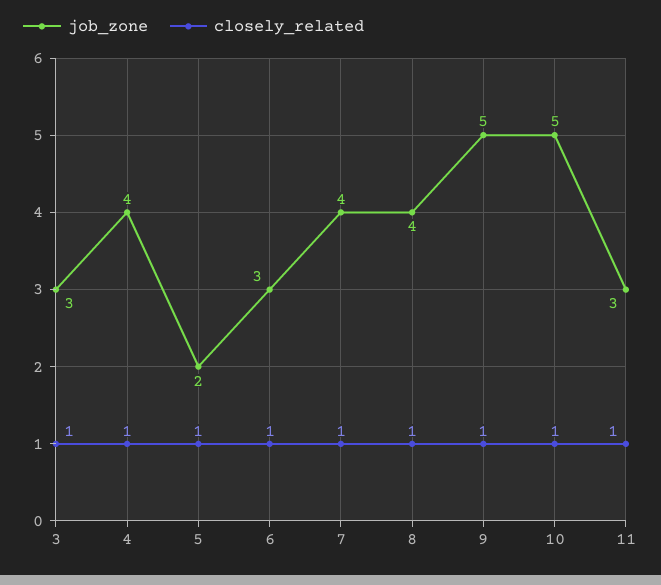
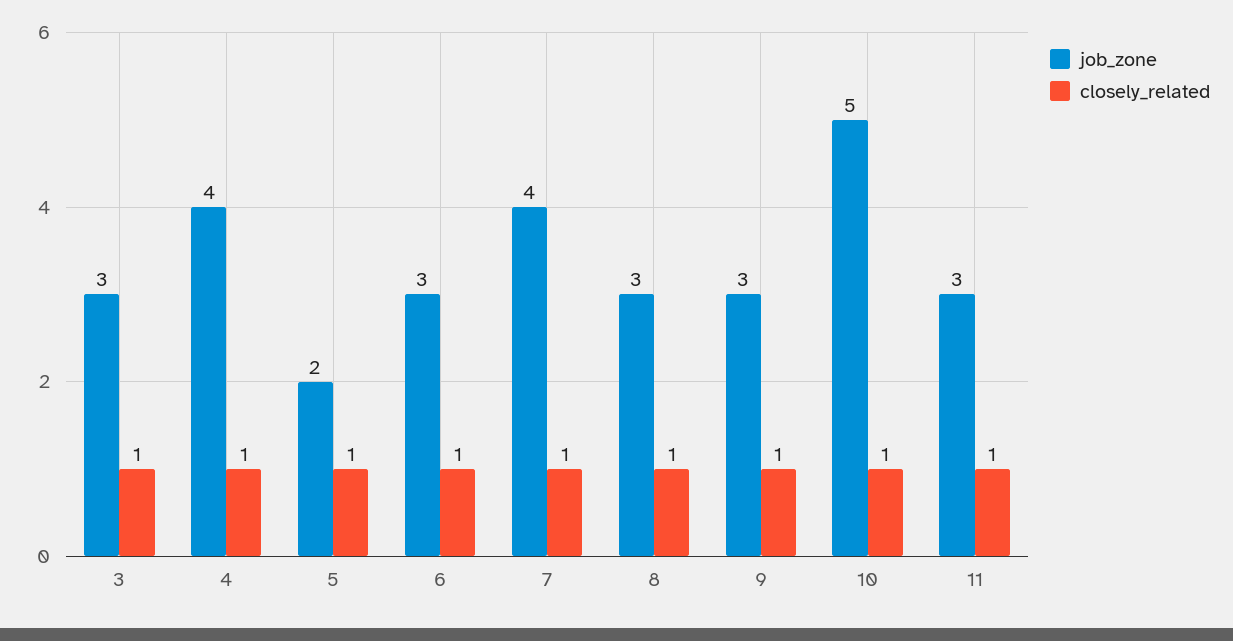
job_zone, 8: 4 -> 3
job_zone, 9: 5 -> 3

